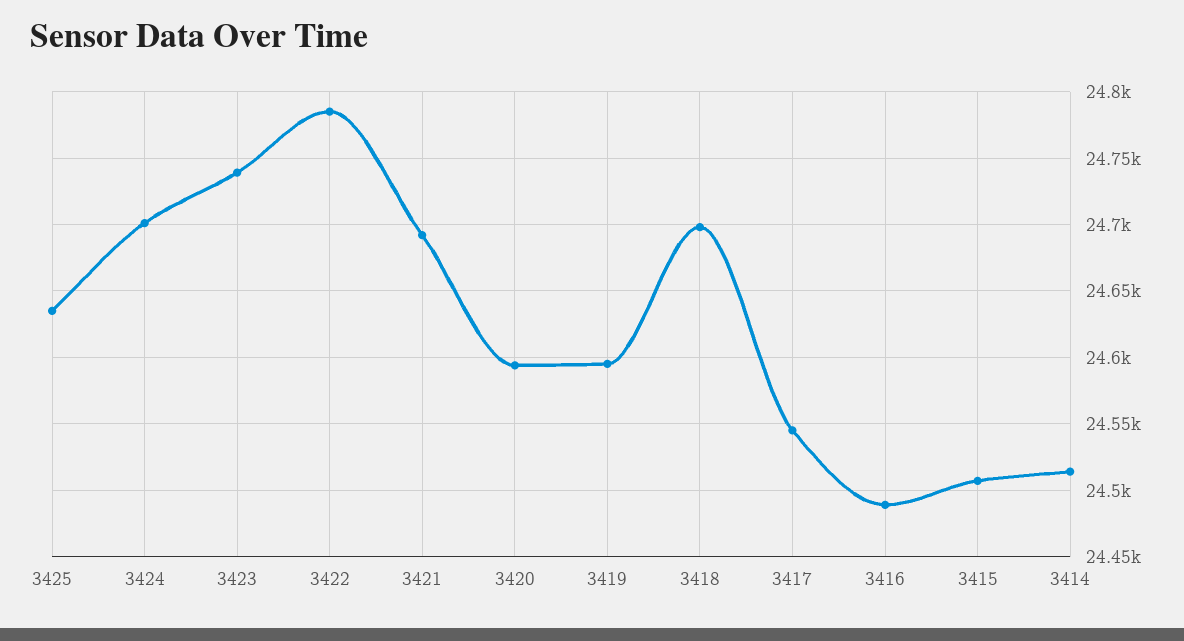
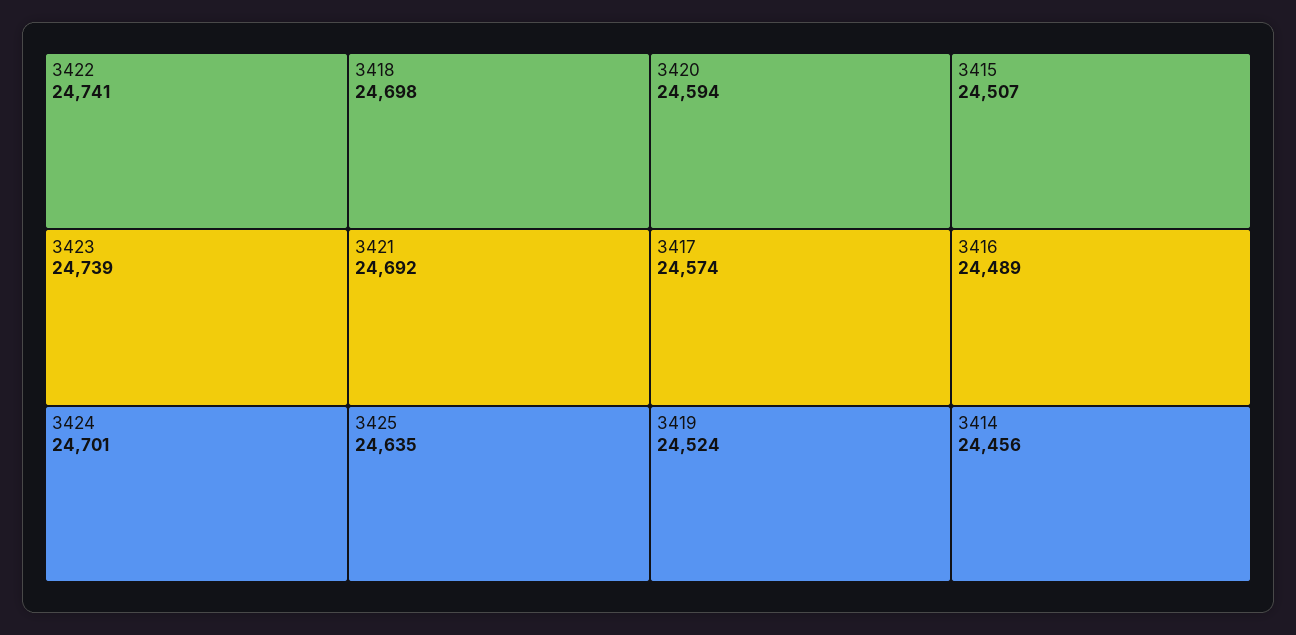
3422: 24785 -> 24741
3419: 24595 -> 24524
3417: 24545 -> 24574
3414: 24515 -> 24456

